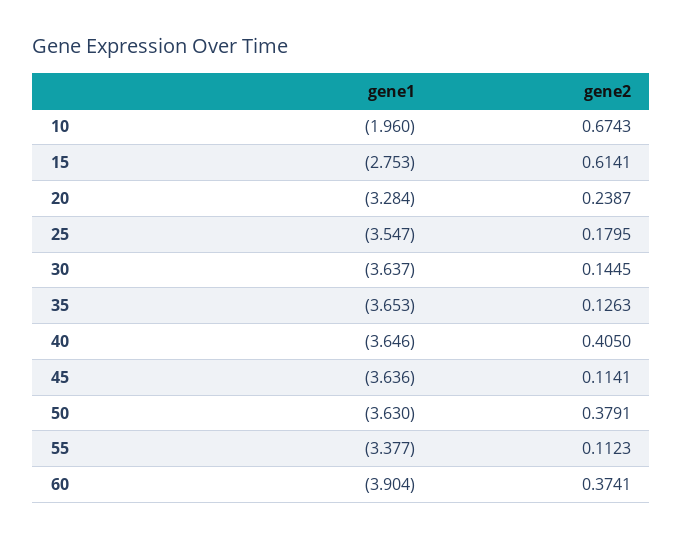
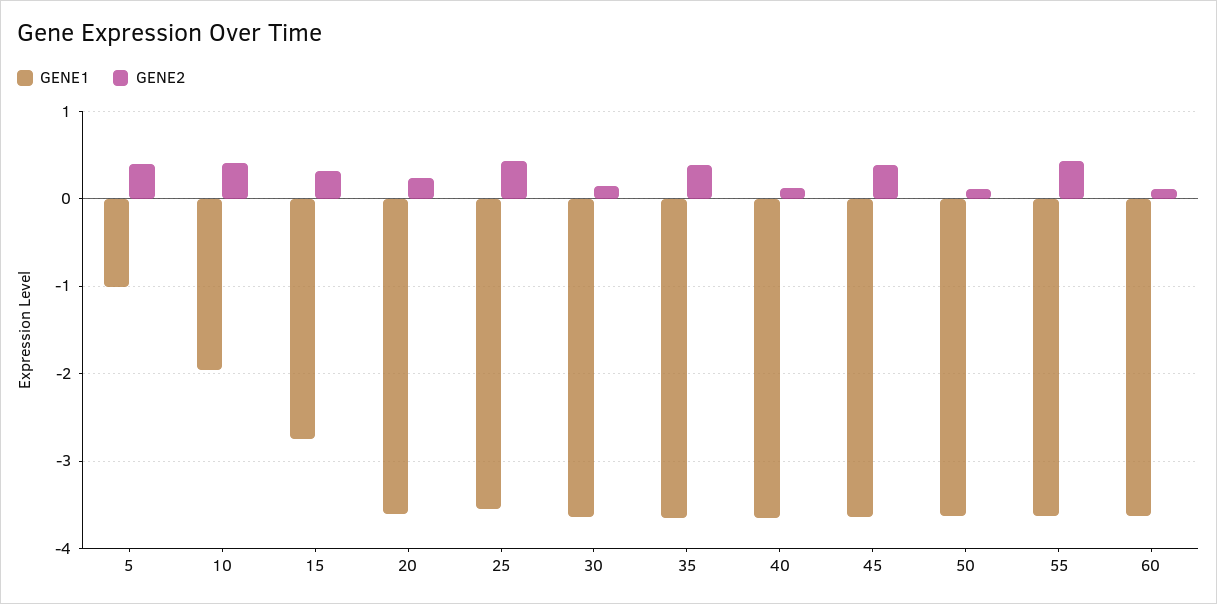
gene2, 10: 0.6743 -> 0.4
gene2, 15: 0.6141 -> 0.3
gene1, 20: -3.284 -> -3.6
gene2, 25: 0.1795 -> 0.4
gene2, 35: 0.1263 -> 0.4
gene2, 40: 0.405 -> 0.1
gene2, 45: 0.1141 -> 0.4
gene2, 50: 0.3791 -> 0.1
gene1, 55: -3.377 -> -3.6
gene2, 55: 0.1123 -> 0.4
gene1, 60: -3.904 -> -3.6
gene2, 60: 0.3741 -> 0.1
gene1, 5: none -> -1
gene2, 5: none -> 0.4

